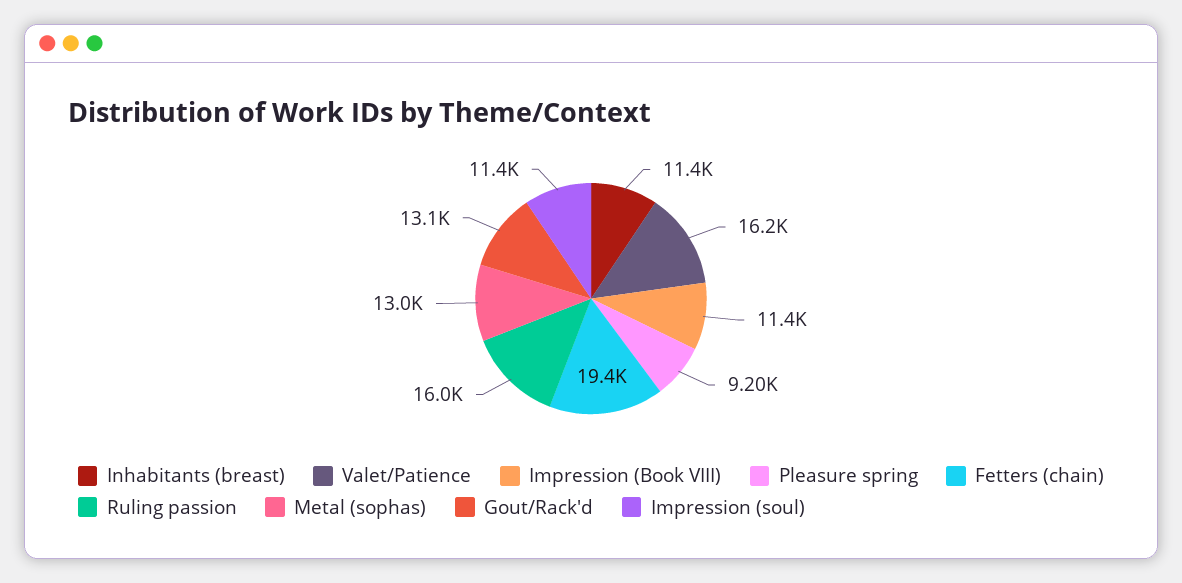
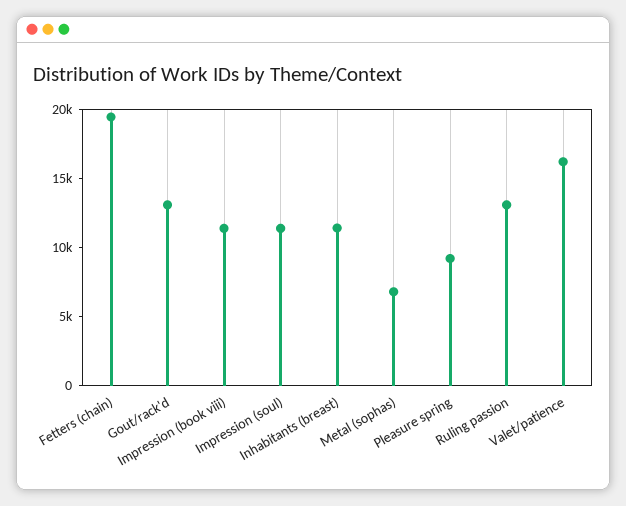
Ruling passion: 16000 -> 13000
Metal (sophas): 13000 -> 7000

